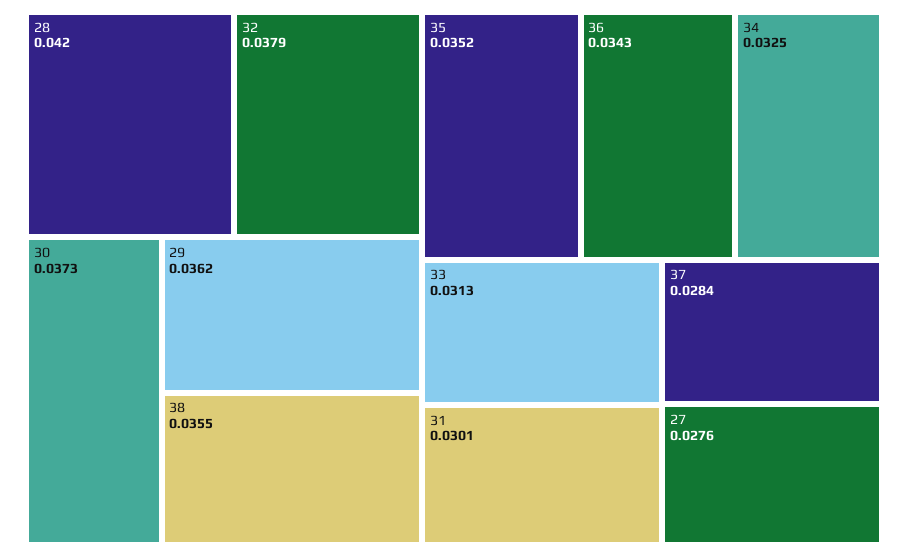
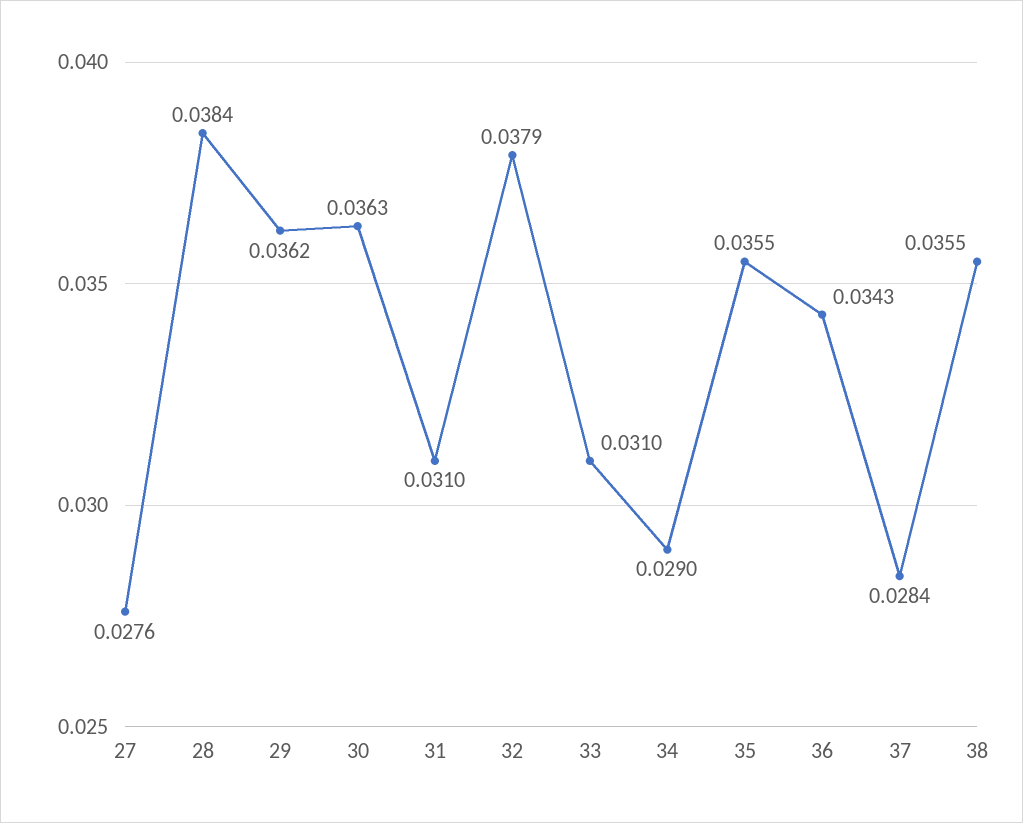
28: 0.042 -> 0.0384
30: 0.0373 -> 0.0363
35: 0.0352 -> 0.0355
34: 0.0325 -> 0.029
33: 0.0313 -> 0.031
31: 0.0301 -> 0.031

